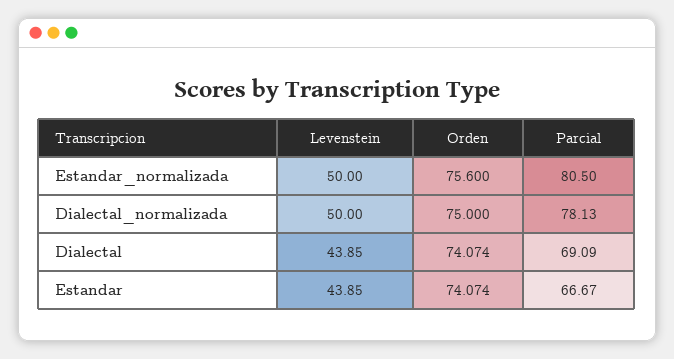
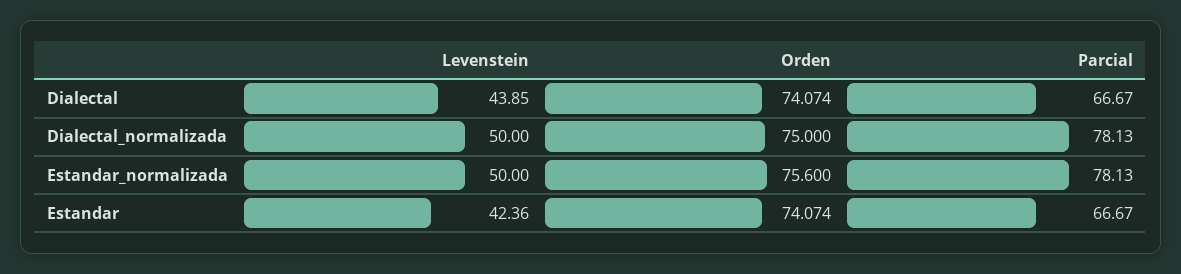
Parcial, Estandar_normalizada: 80.5 -> 78.13
Parcial, Dialectal: 69.09 -> 66.67
Levenstein, Estandar: 43.85 -> 42.36

